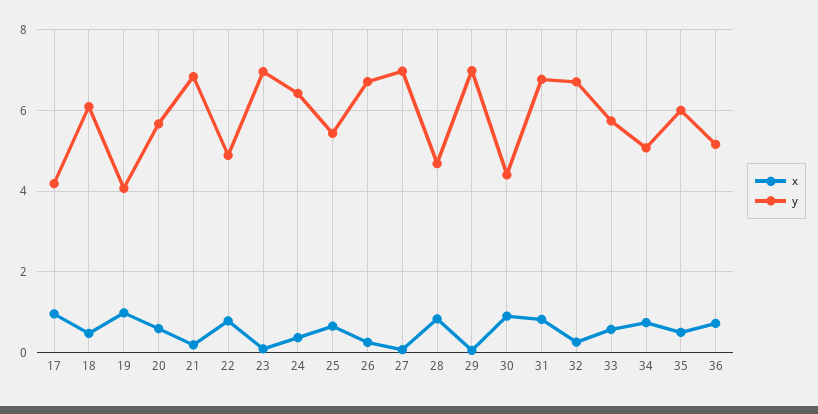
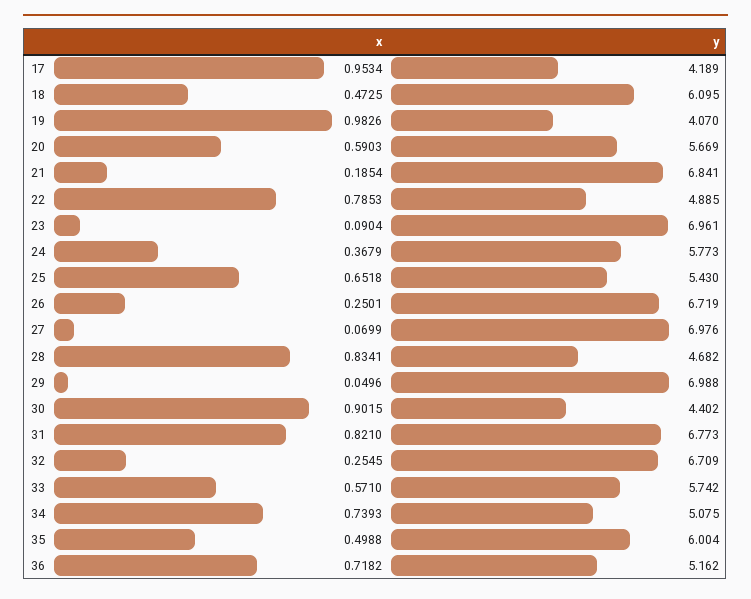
y, 24: 6.4 -> 5.773

